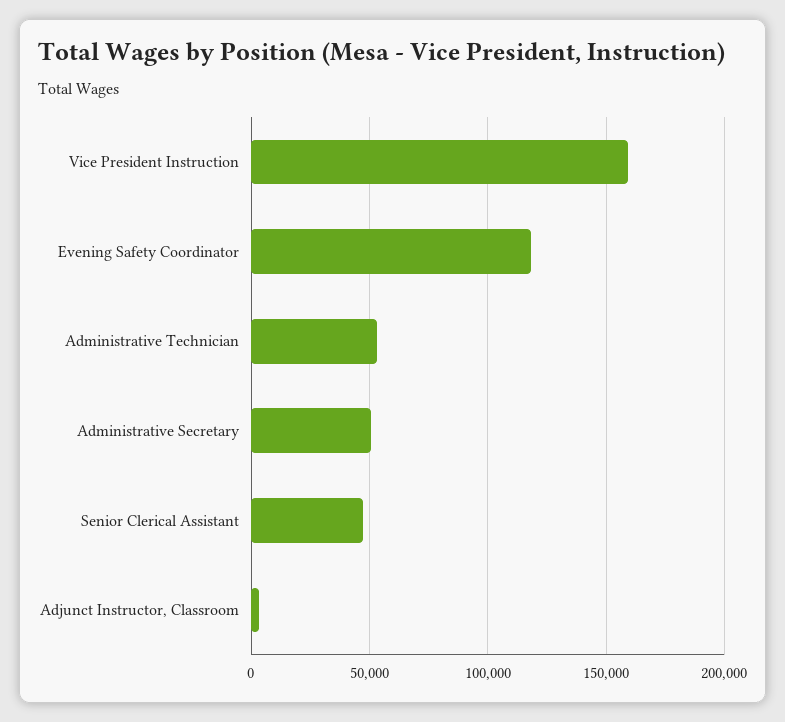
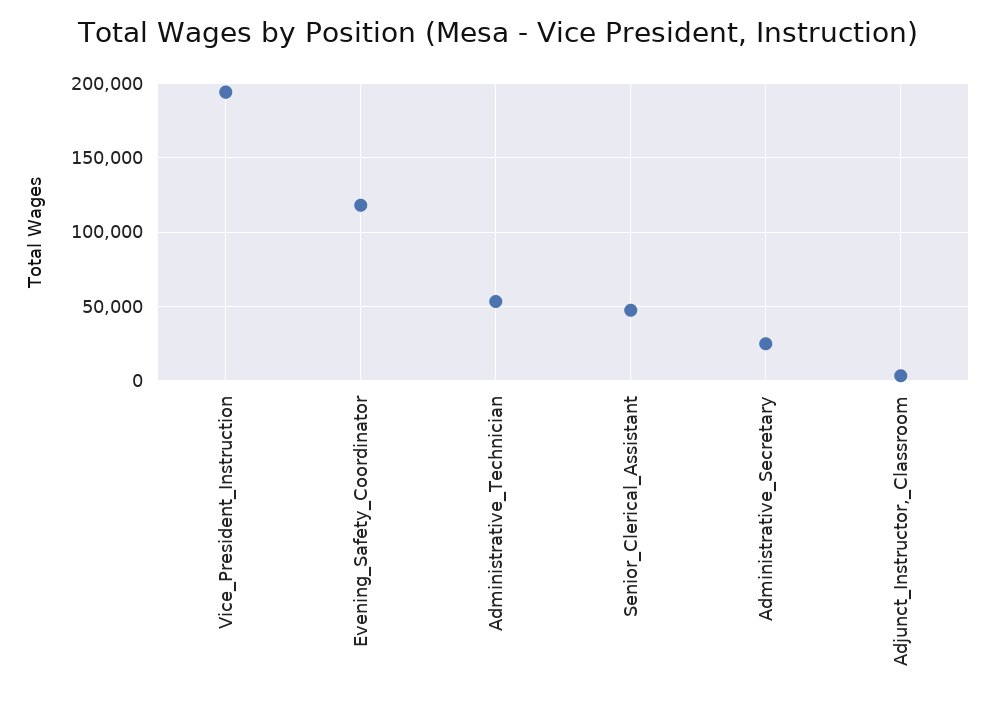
Vice President Instruction: 160000 -> 195000
Administrative Secretary: 50000 -> 25000

